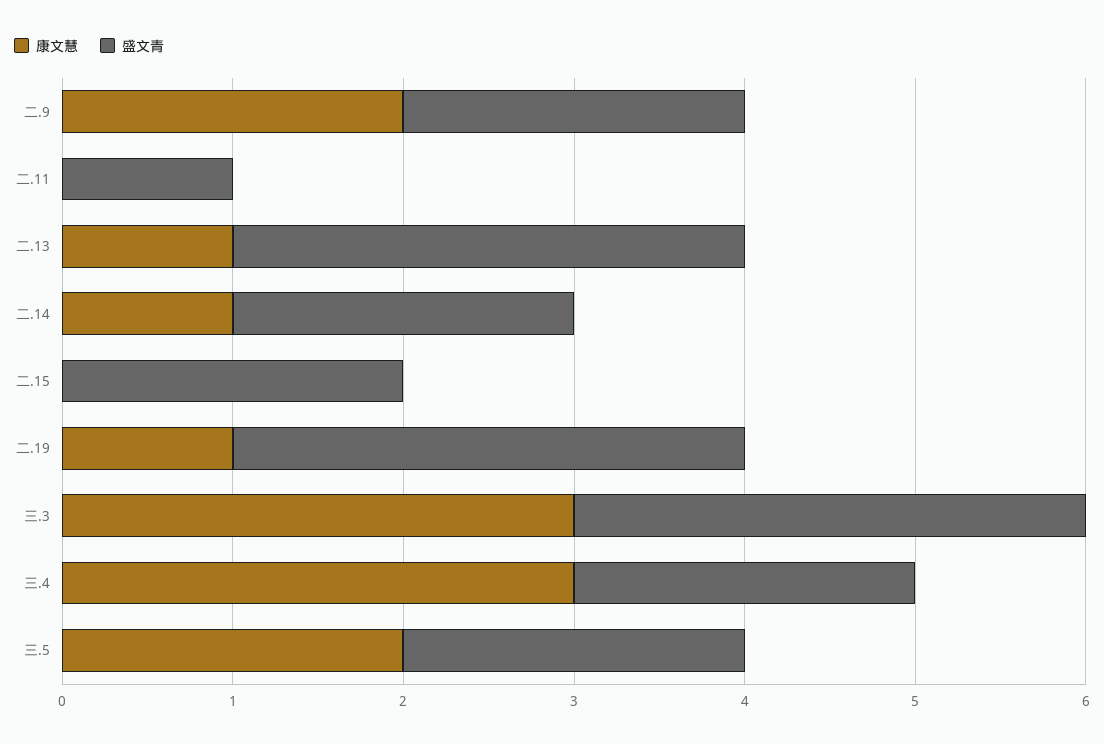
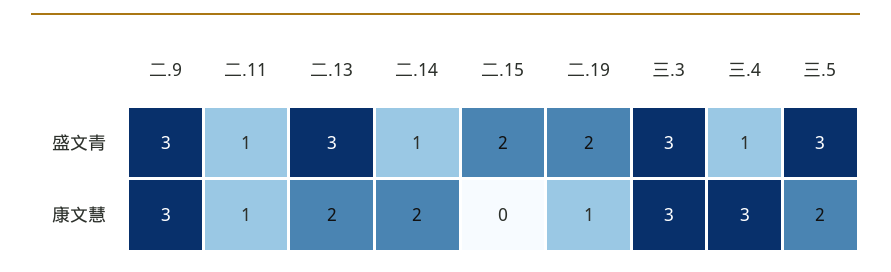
康文慧, 二.9: 2 -> 3
盛文青, 二.9: 2 -> 3
康文慧, 二.11: 0 -> 1
康文慧, 二.13: 1 -> 2
康文慧, 二.14: 1 -> 2
盛文青, 二.14: 2 -> 1
盛文青, 二.19: 3 -> 2
盛文青, 三.4: 2 -> 1
盛文青, 三.5: 2 -> 3

